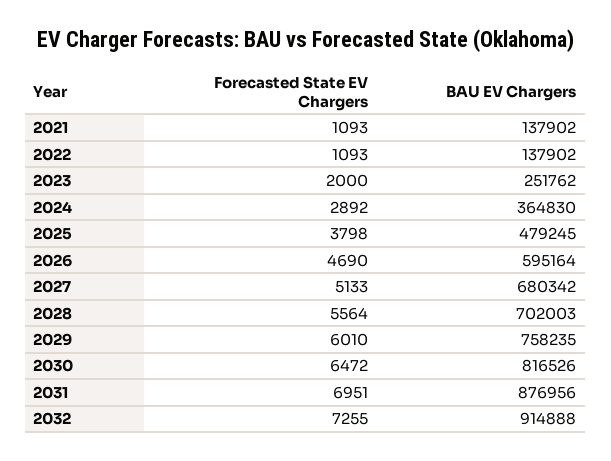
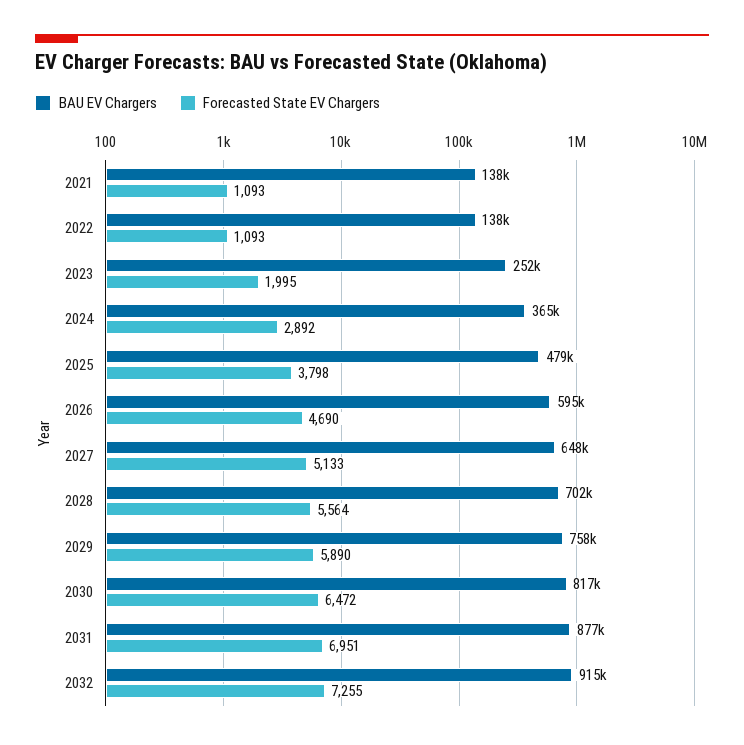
Forecasted State EV Chargers, 2023: 2000 -> 1995
BAU EV Chargers, 2027: 680342 -> 648000
Forecasted State EV Chargers, 2029: 6010 -> 5890

